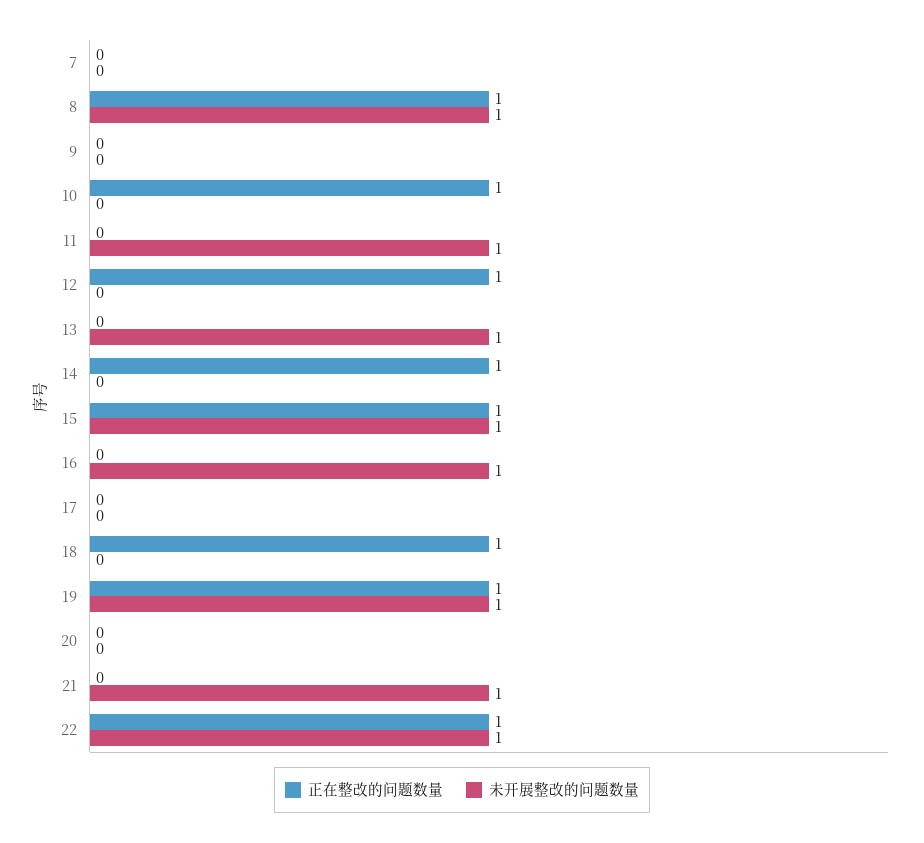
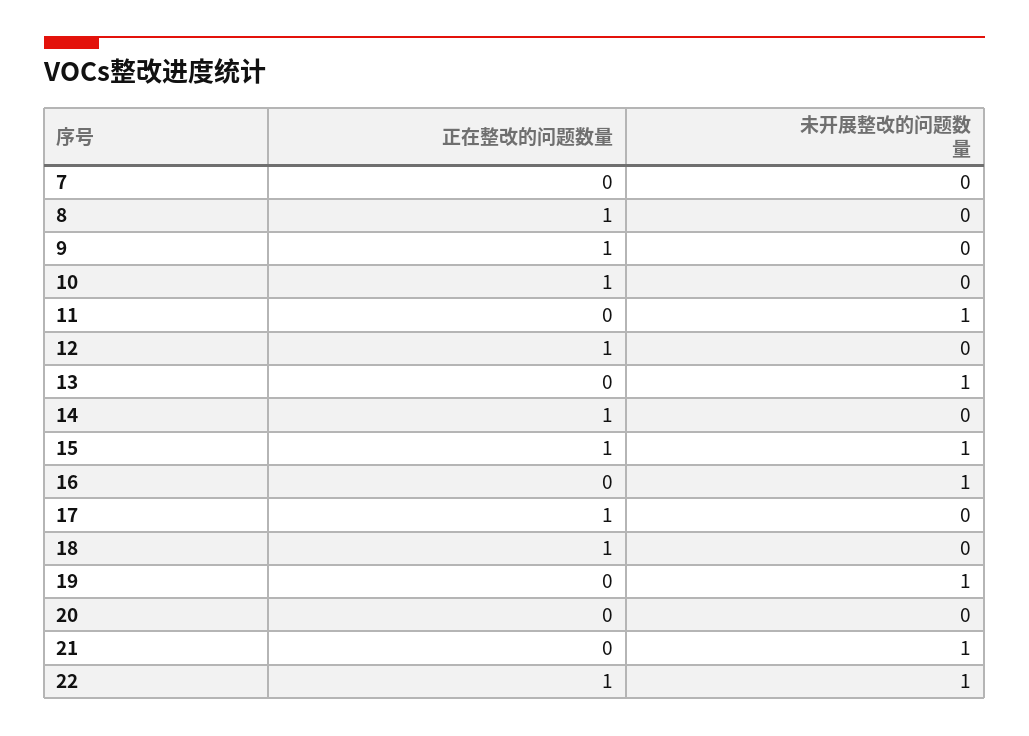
未开展整改的问题数量, 8: 1 -> 0
正在整改的问题数量, 9: 0 -> 1
正在整改的问题数量, 17: 0 -> 1
正在整改的问题数量, 19: 1 -> 0

